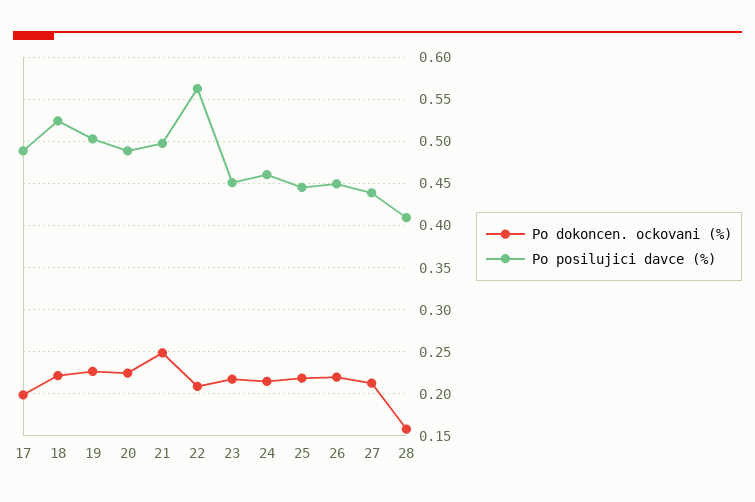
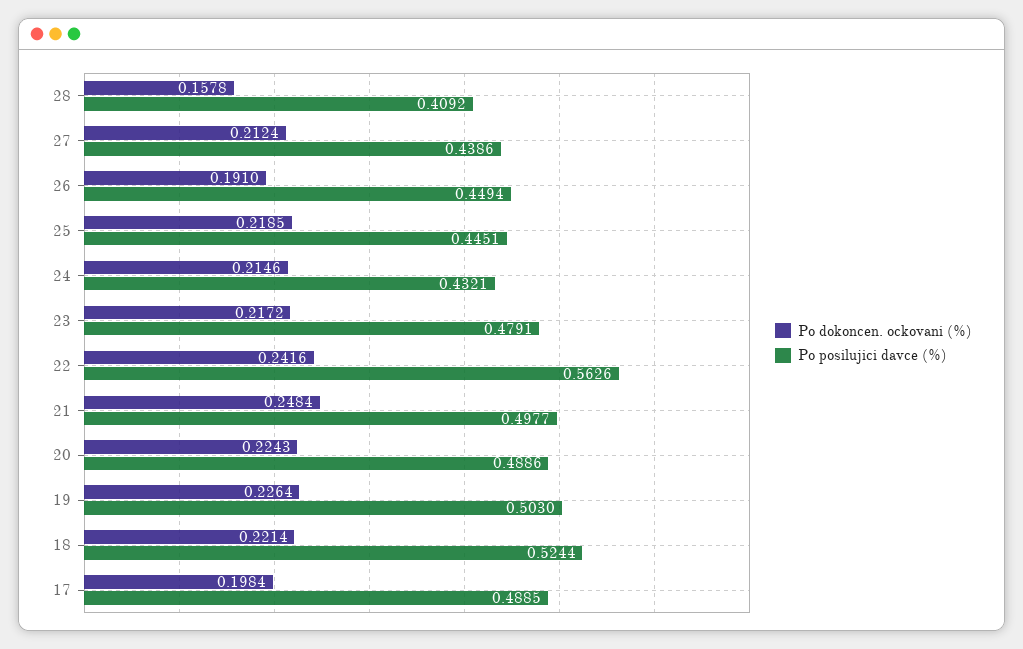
Po dokoncen. ockovani (%), 22: 0.21 -> 0.2416
Po posilujici davce (%), 23: 0.45 -> 0.4791
Po posilujici davce (%), 24: 0.46 -> 0.4321
Po dokoncen. ockovani (%), 26: 0.22 -> 0.191

